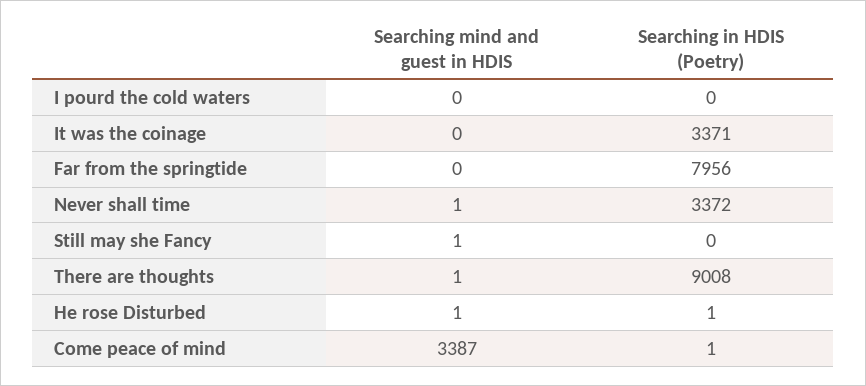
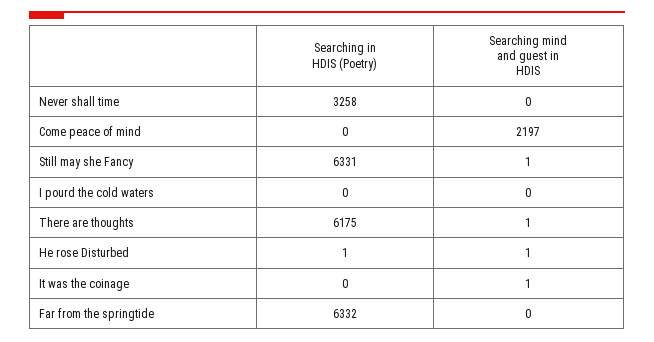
Searching mind and guest in HDIS, It was the coinage: 0 -> 1
Searching in HDIS (Poetry), It was the coinage: 3371 -> 0
Searching in HDIS (Poetry), Far from the springtide: 7956 -> 6332
Searching mind and guest in HDIS, Never shall time: 1 -> 0
Searching in HDIS (Poetry), Never shall time: 3372 -> 3258
Searching in HDIS (Poetry), Still may she Fancy: 0 -> 6331
Searching in HDIS (Poetry), There are thoughts: 9008 -> 6175
Searching mind and guest in HDIS, Come peace of mind: 3387 -> 2197
Searching in HDIS (Poetry), Come peace of mind: 1 -> 0

